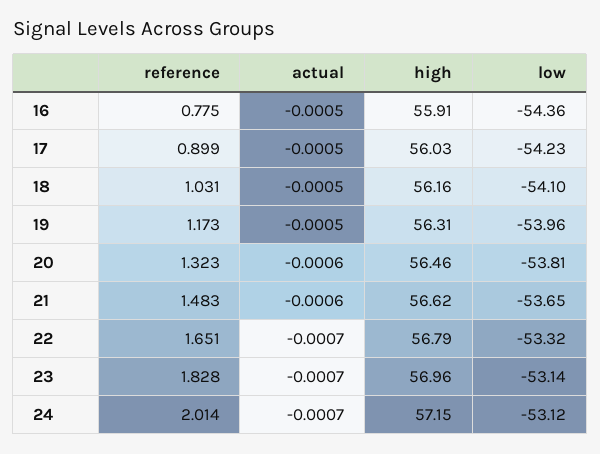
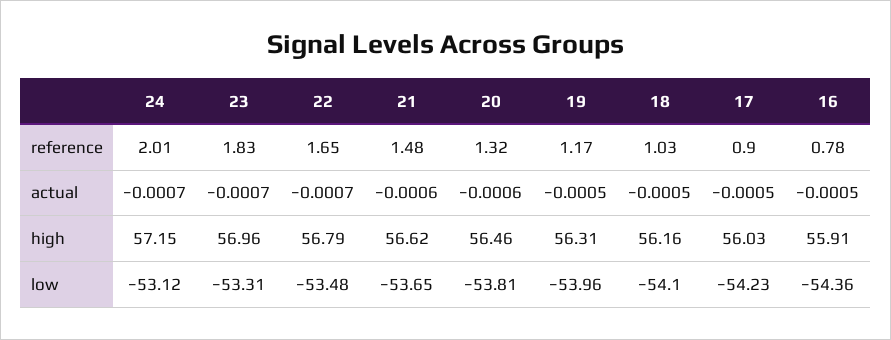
low, 22: -53.32 -> -53.48
low, 23: -53.14 -> -53.31

